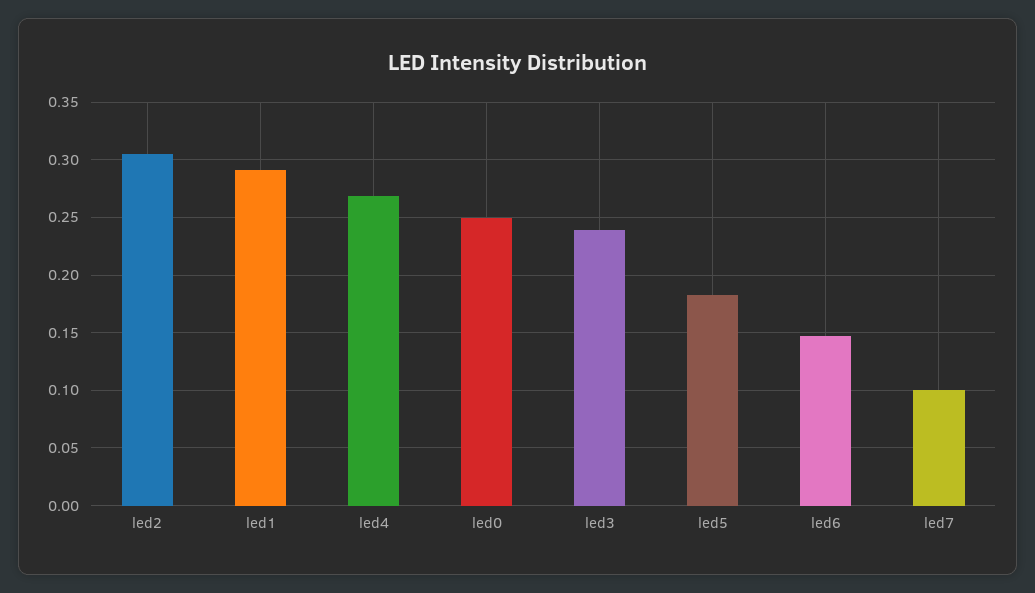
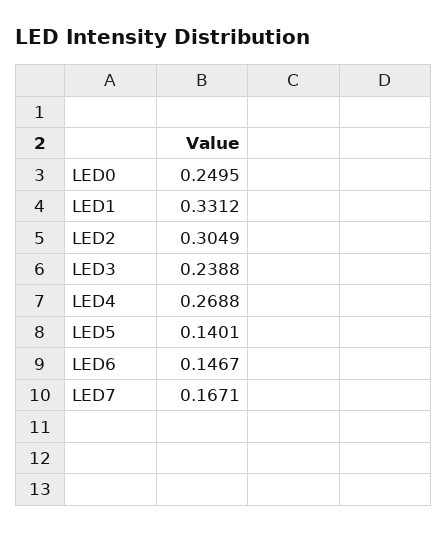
led1: 0.29 -> 0.3312
led5: 0.18 -> 0.1401
led7: 0.1 -> 0.1671

